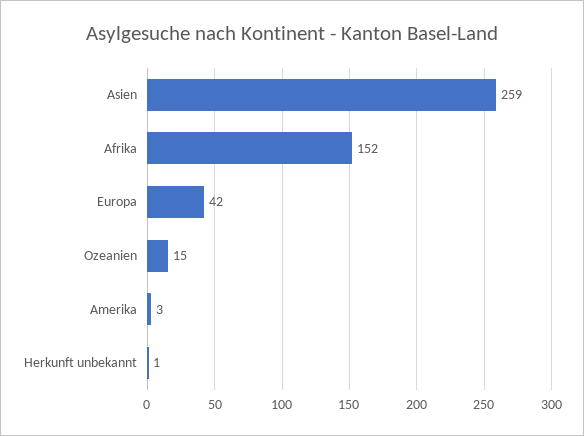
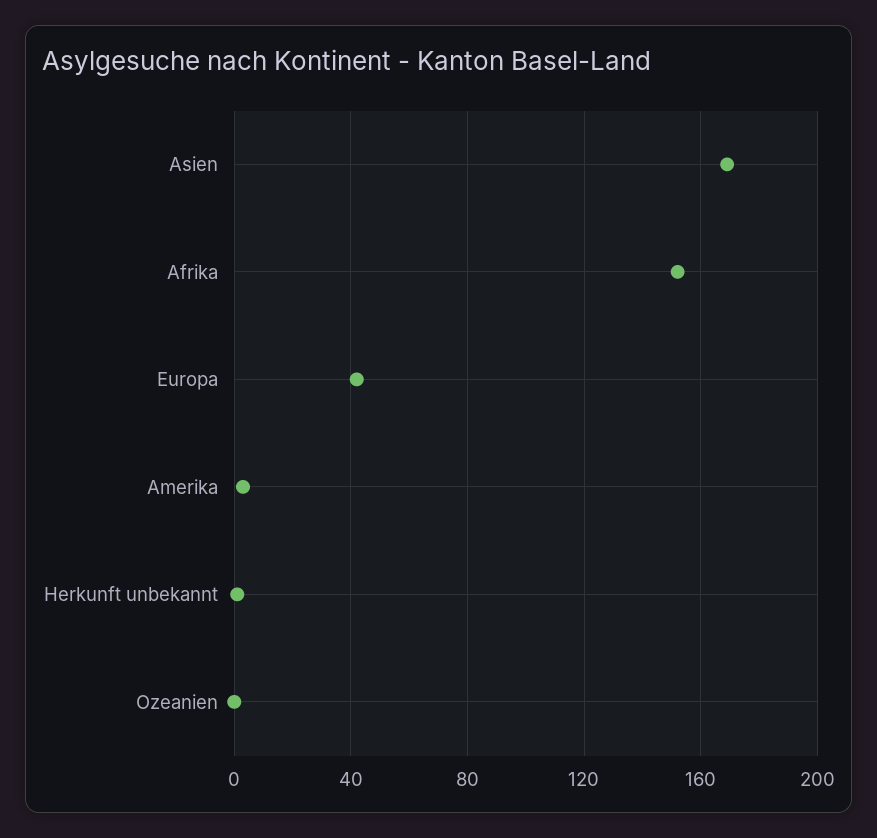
Asien: 259 -> 170
Ozeanien: 15 -> 0

